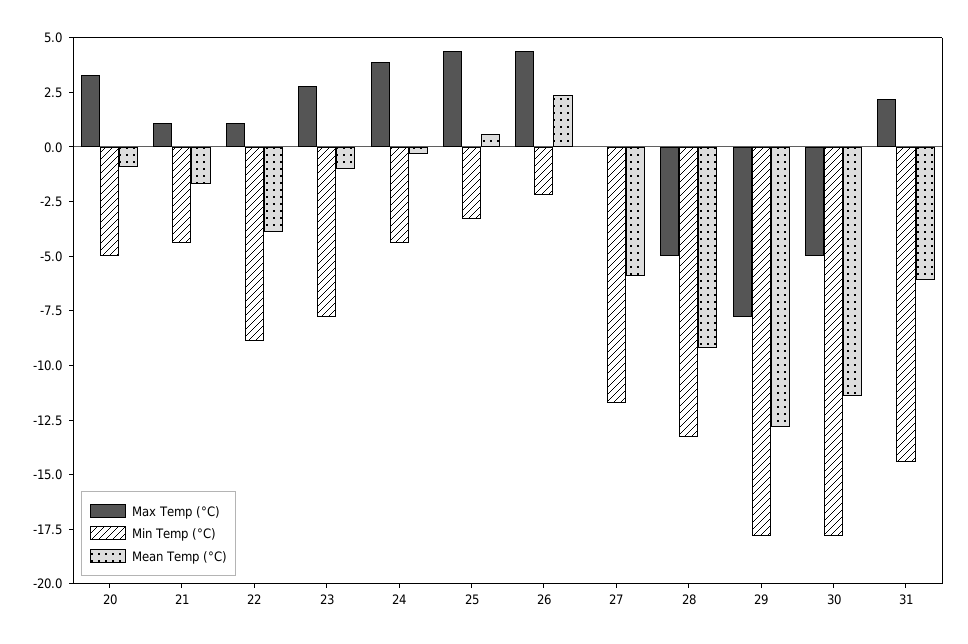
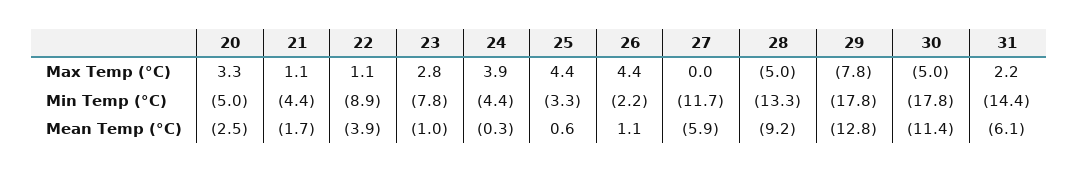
Mean Temp (°C), 20: -1 -> -2.5
Mean Temp (°C), 26: 2.5 -> 1.1

